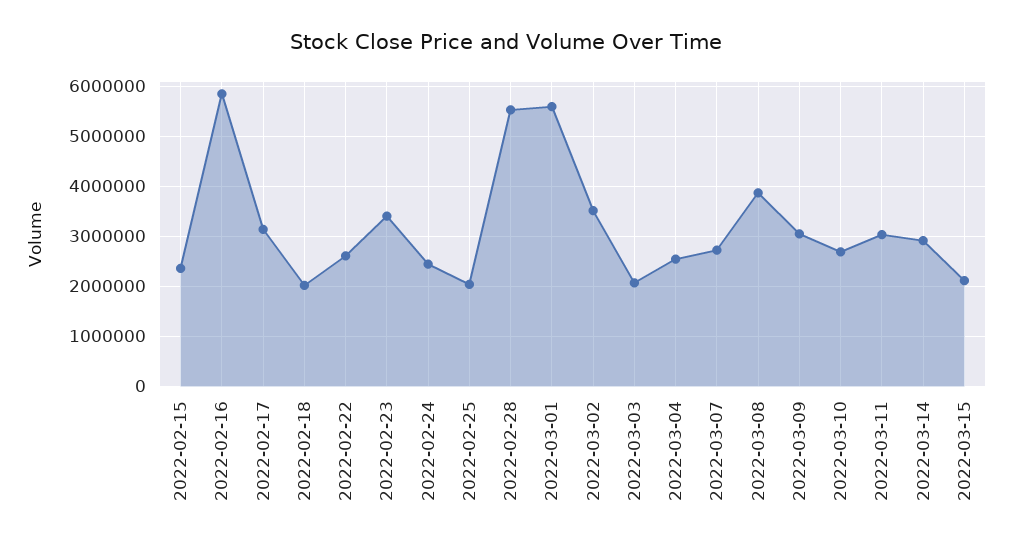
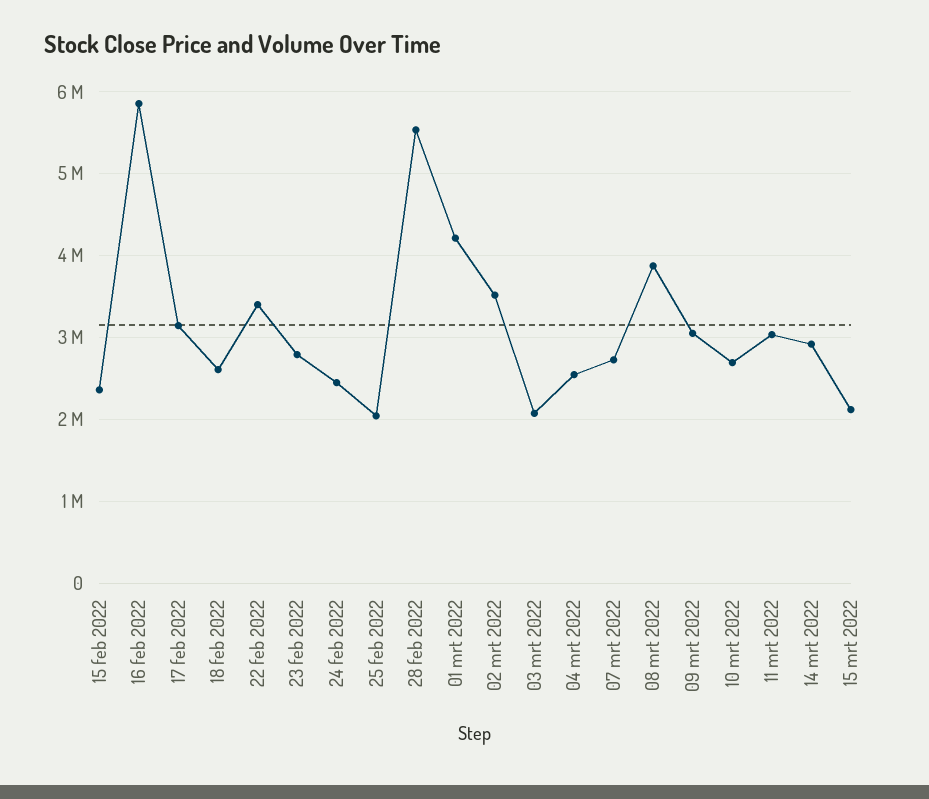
2022-02-18: 2000000 -> 2600000
2022-02-22: 2600000 -> 3400000
2022-02-23: 3400000 -> 2800000
2022-03-01: 5600000 -> 4200000

